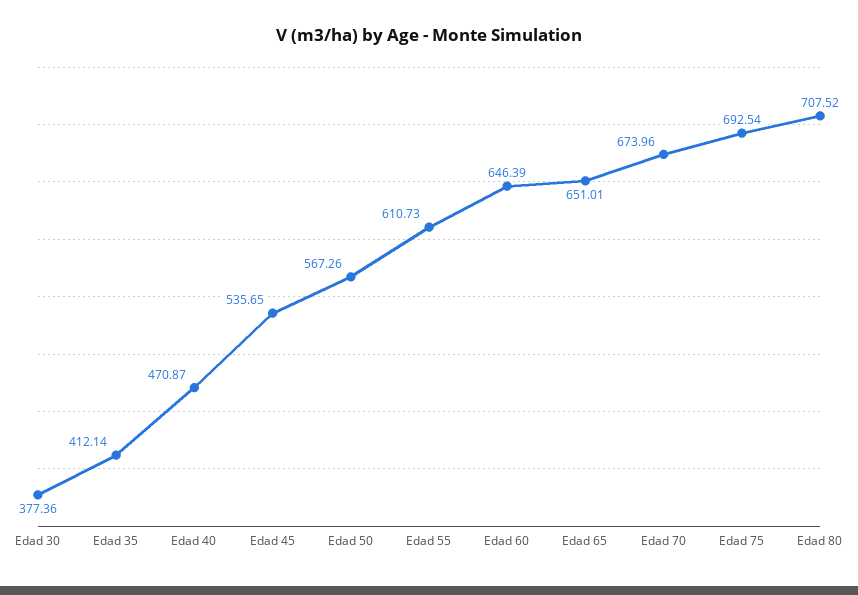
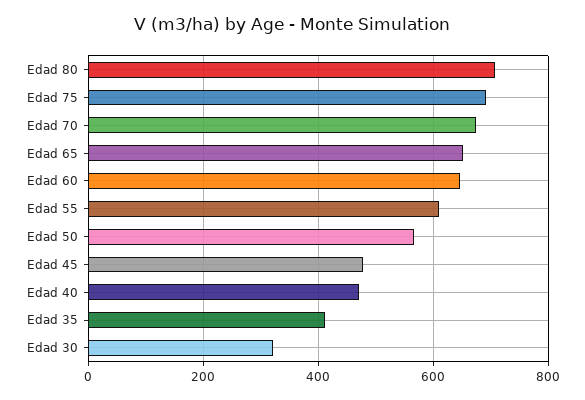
Edad 30: 377.36 -> 320
Edad 45: 535.65 -> 480

